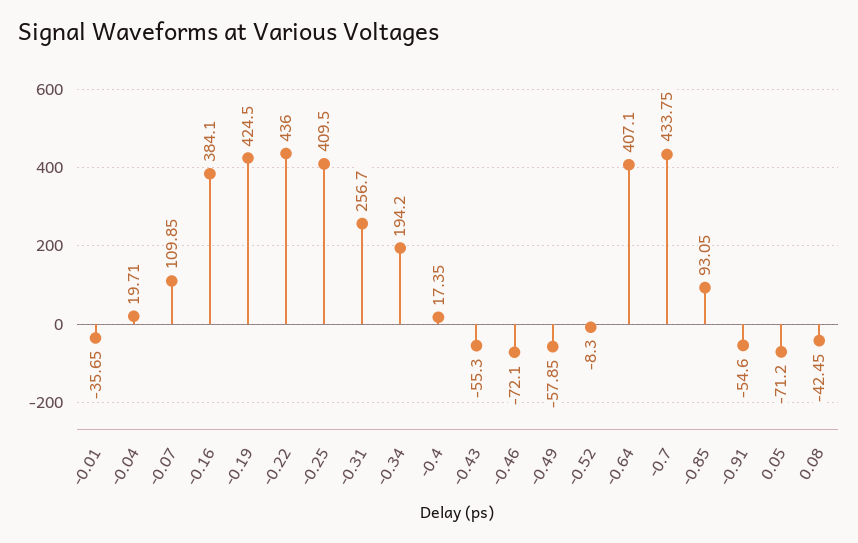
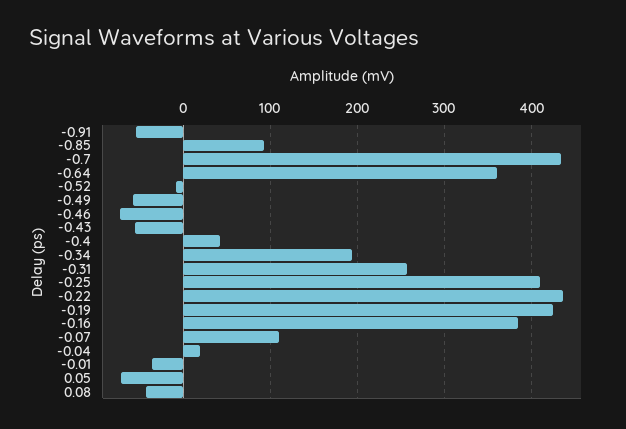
-0.4: 17.35 -> 40
-0.64: 407.1 -> 360

